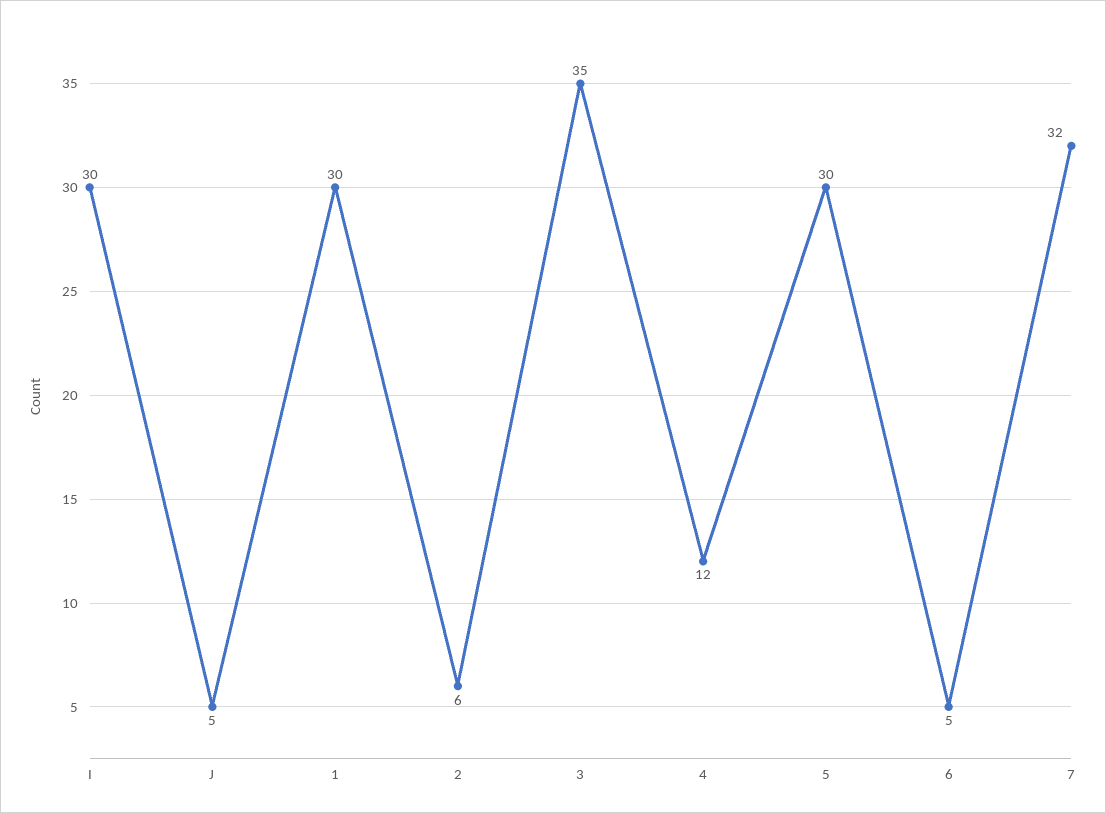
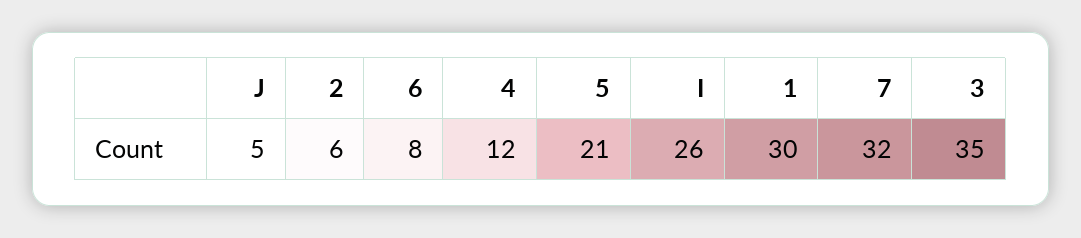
I: 30 -> 26
5: 30 -> 21
6: 5 -> 8

